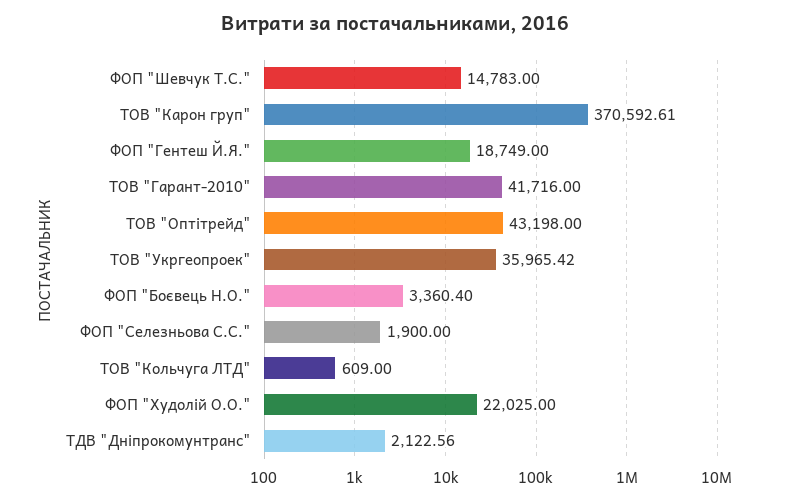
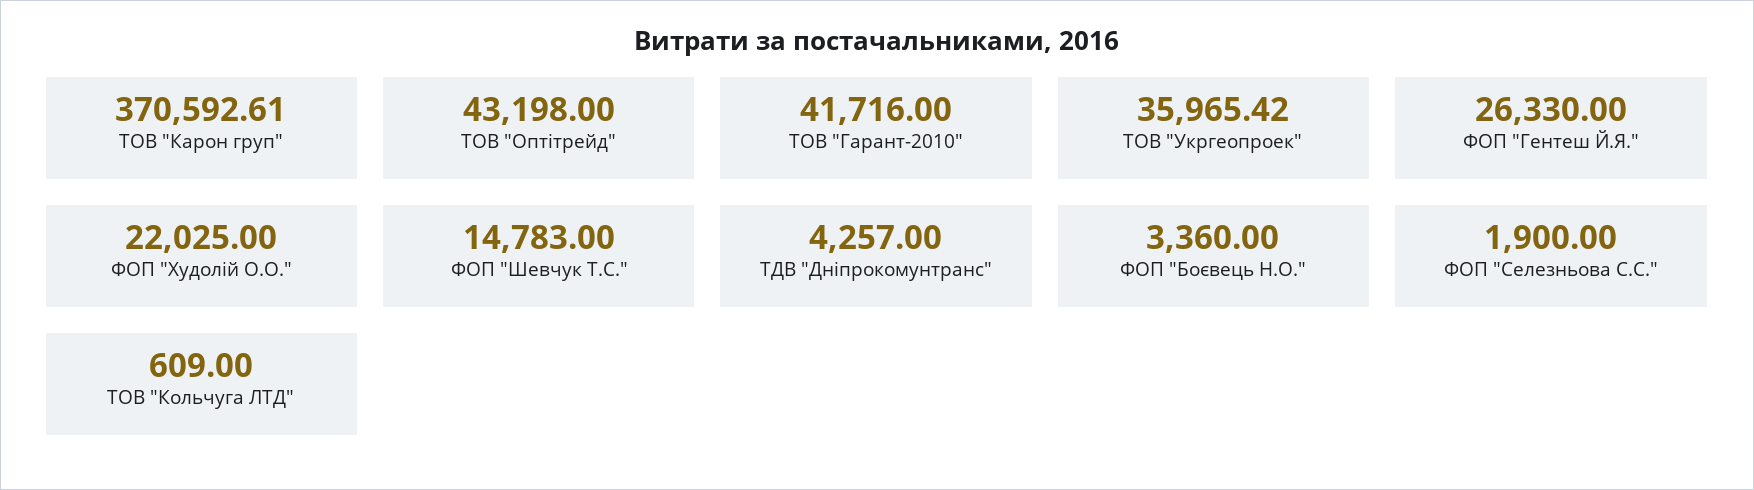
ФОП "Гентеш Й.Я.": 18749 -> 26330
ФОП "Боєвець Н.О.": 3360.4 -> 3360
ТДВ "Дніпрокомунтранс": 2122.56 -> 4257

